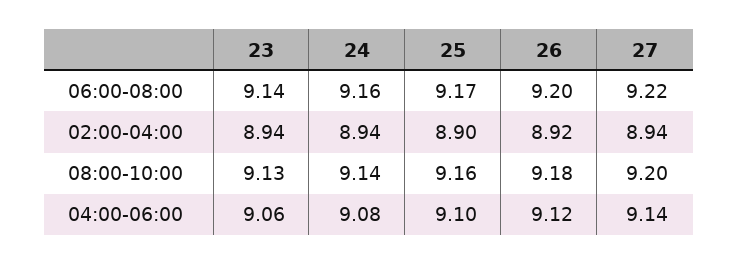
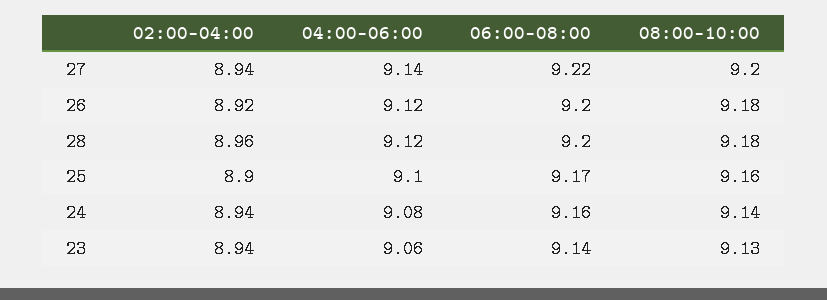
28, 02:00-04:00: none -> 8.96
28, 04:00-06:00: none -> 9.12
28, 06:00-08:00: none -> 9.2
28, 08:00-10:00: none -> 9.18

